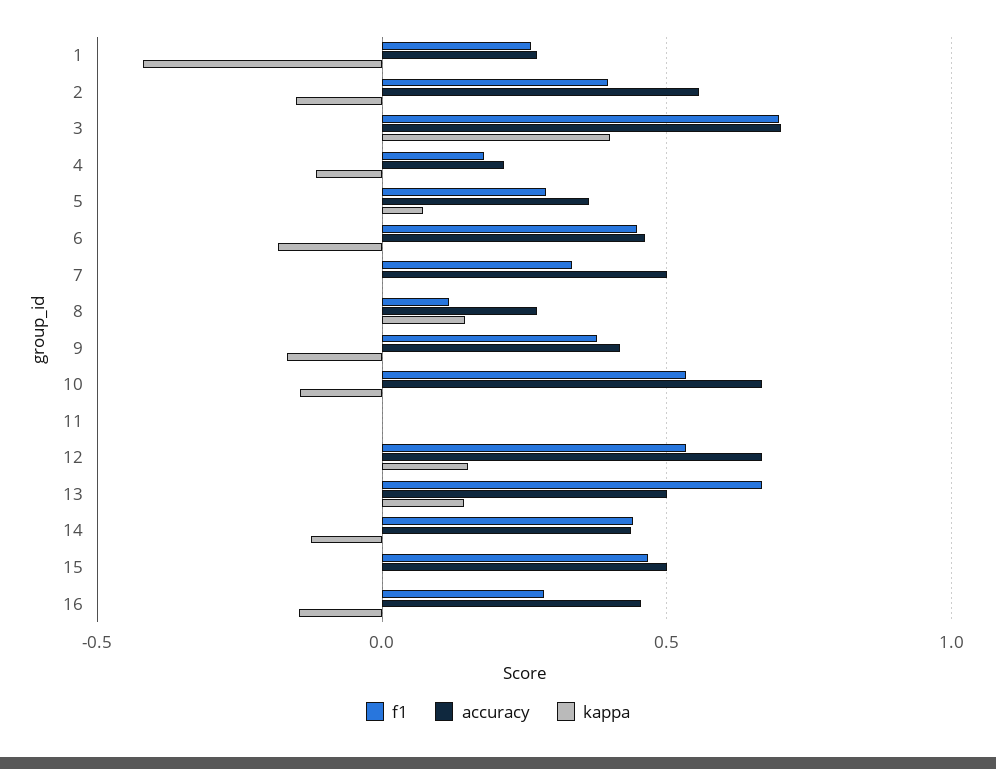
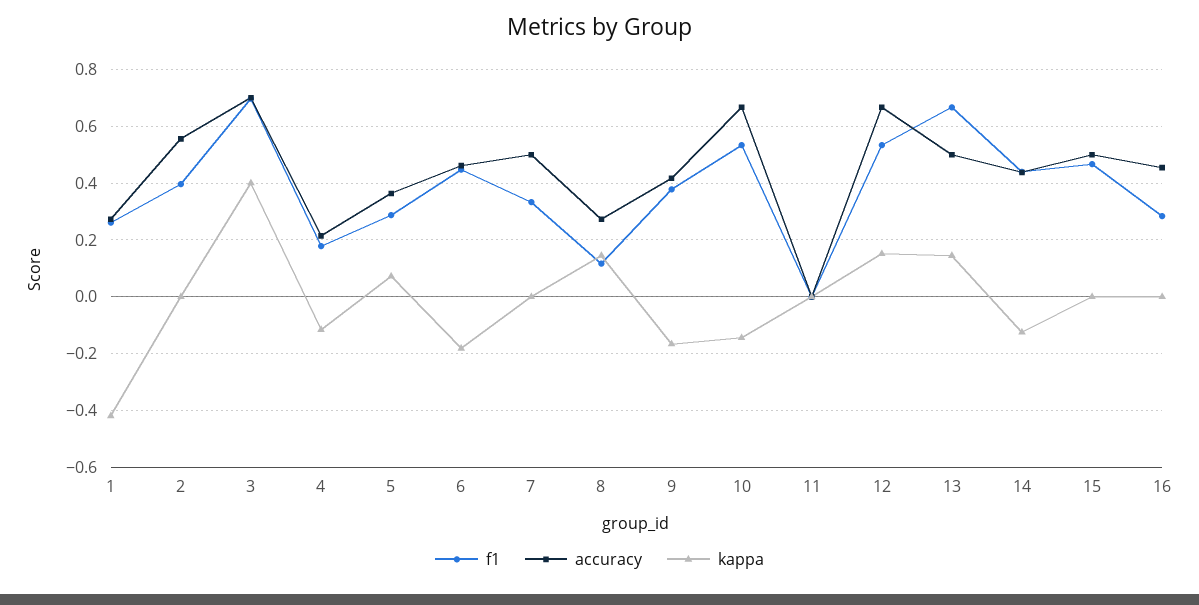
kappa, 2: -0.15 -> 0
kappa, 16: -0.15 -> 0

